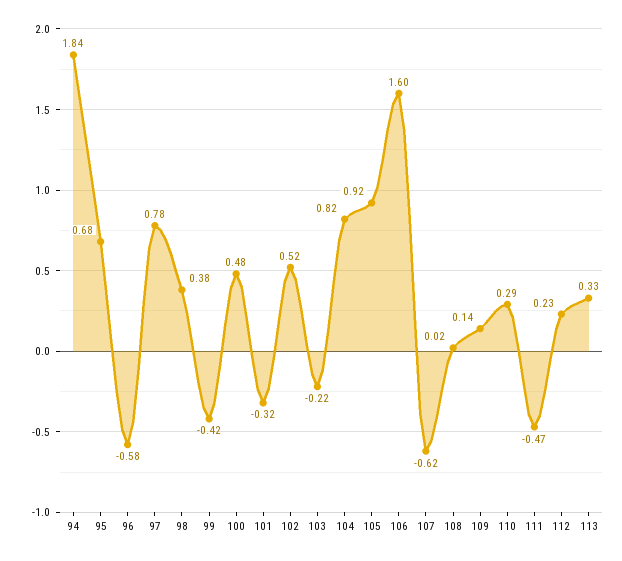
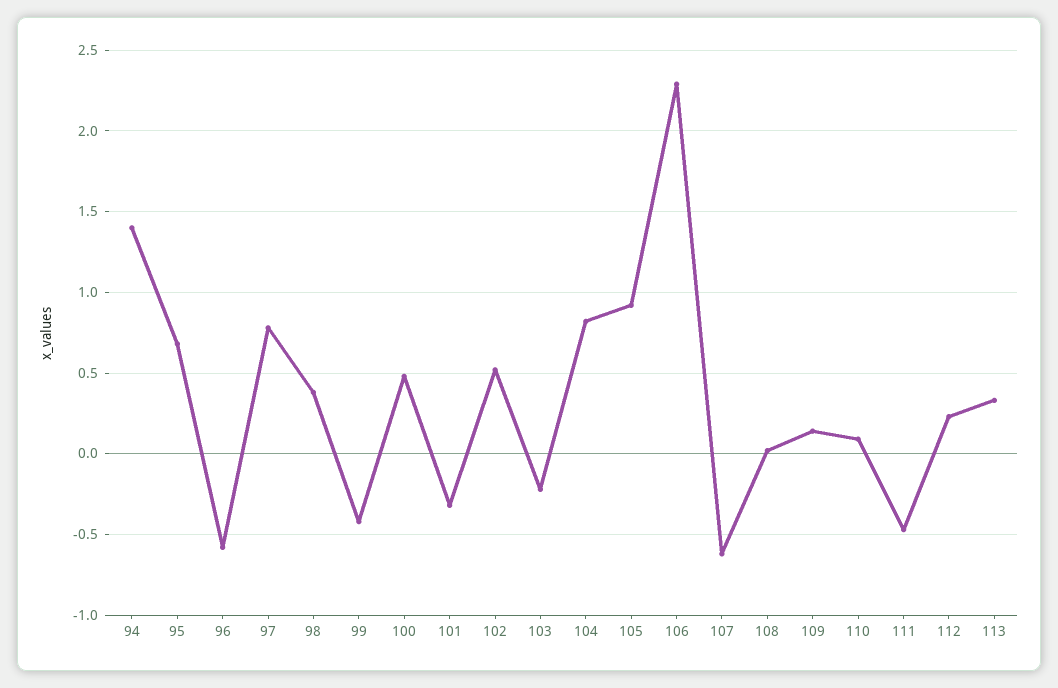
94: 1.84 -> 1.4
106: 1.6 -> 2.3
110: 0.29 -> 0.1

